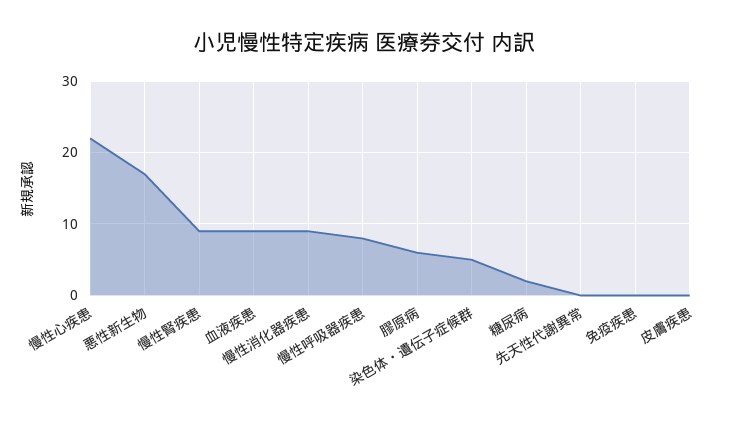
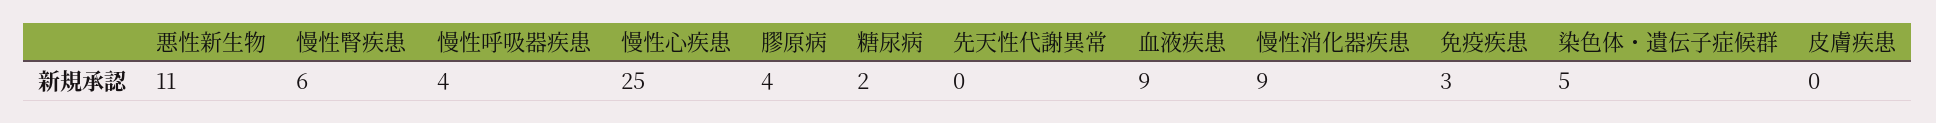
慢性心疾患: 22 -> 25
悪性新生物: 17 -> 11
慢性腎疾患: 9 -> 6
慢性呼吸器疾患: 8 -> 4
膠原病: 6 -> 4
免疫疾患: 0 -> 3

